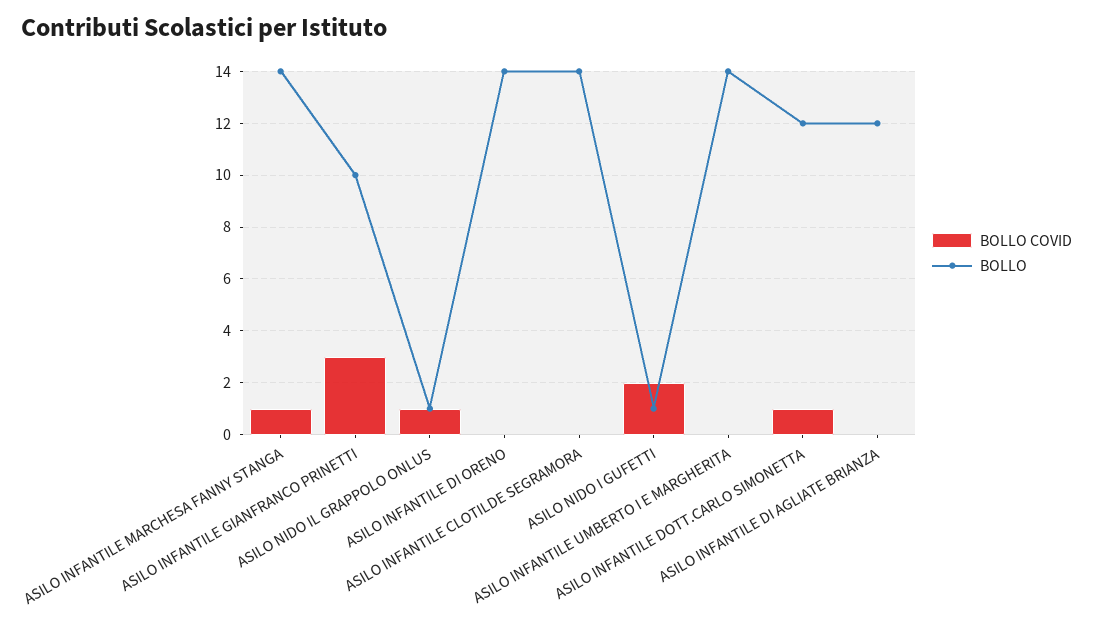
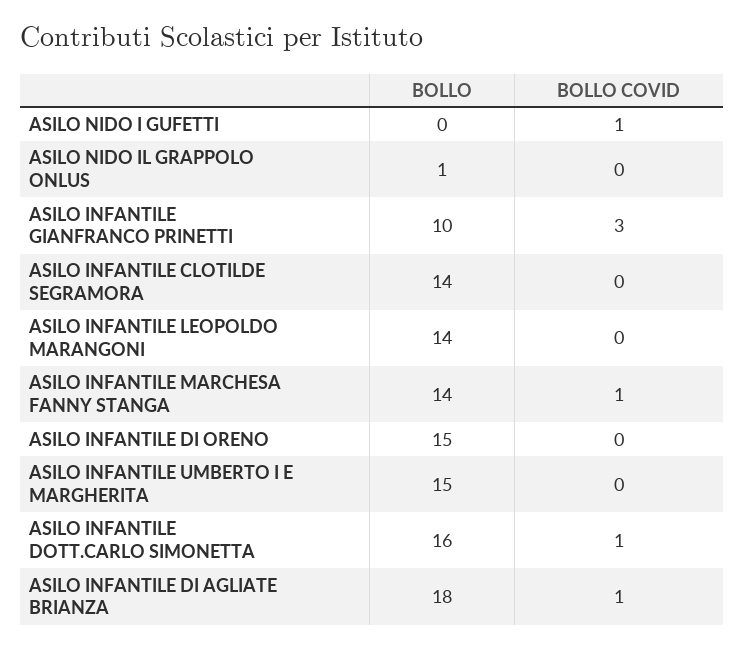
BOLLO COVID, ASILO NIDO IL GRAPPOLO ONLUS: 1 -> 0
BOLLO, ASILO INFANTILE DI ORENO: 14 -> 15
BOLLO COVID, ASILO NIDO I GUFETTI: 2 -> 1
BOLLO, ASILO NIDO I GUFETTI: 1 -> 0
BOLLO, ASILO INFANTILE UMBERTO I E MARGHERITA: 14 -> 15
BOLLO, ASILO INFANTILE DOTT.CARLO SIMONETTA: 12 -> 16
BOLLO COVID, ASILO INFANTILE DI AGLIATE BRIANZA: 0 -> 1
BOLLO, ASILO INFANTILE DI AGLIATE BRIANZA: 12 -> 18
BOLLO, ASILO INFANTILE LEOPOLDO MARANGONI: none -> 14
BOLLO COVID, ASILO INFANTILE LEOPOLDO MARANGONI: none -> 0

